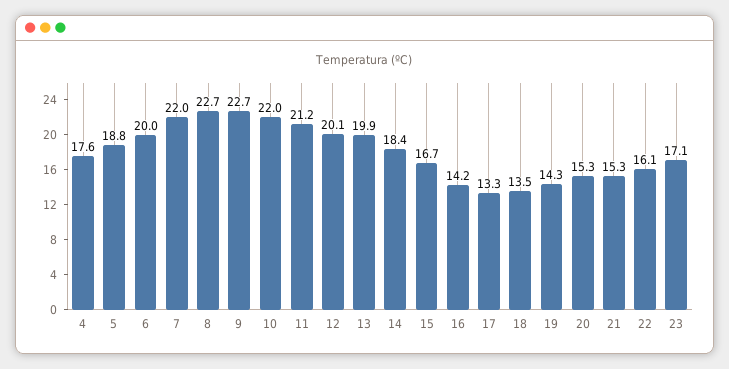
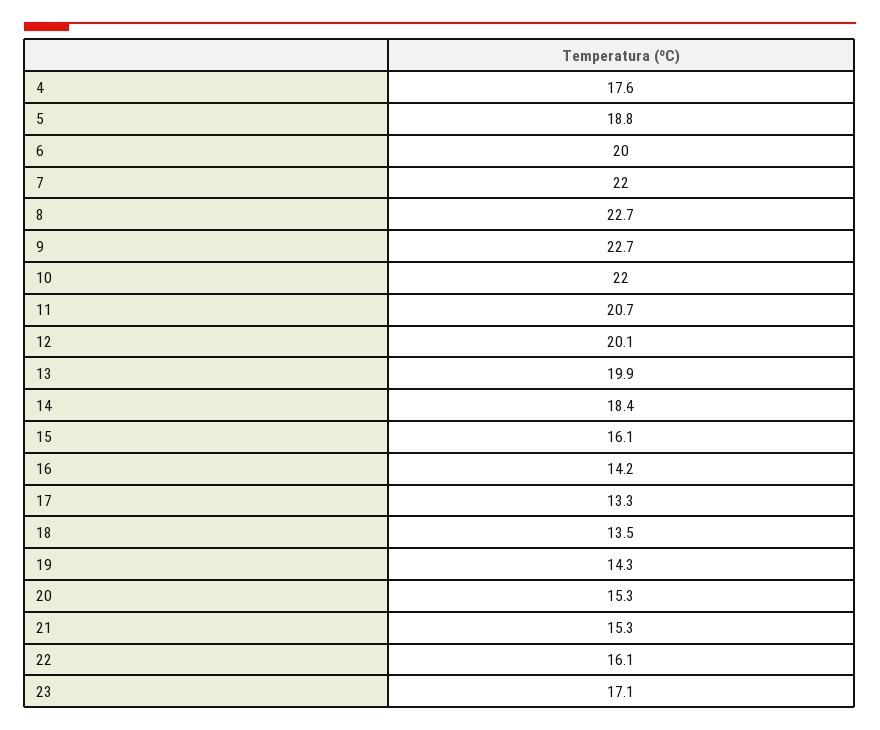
11: 21.2 -> 20.7
15: 16.7 -> 16.1

